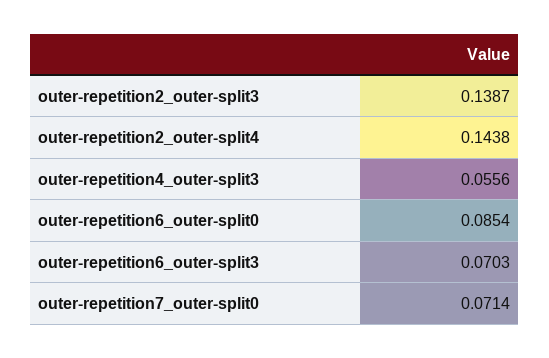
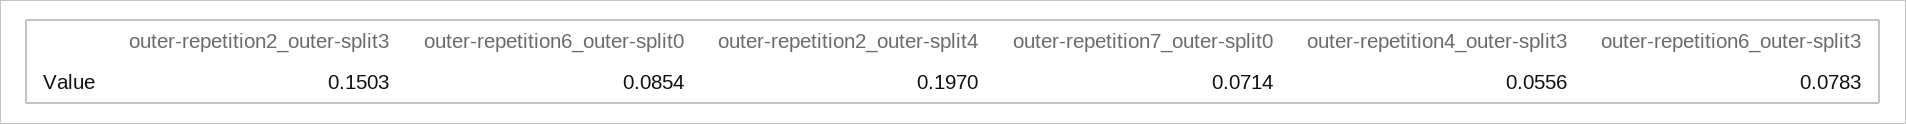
outer-repetition2_outer-split3: 0.1387 -> 0.1503
outer-repetition2_outer-split4: 0.1438 -> 0.197
outer-repetition6_outer-split3: 0.0703 -> 0.0783

